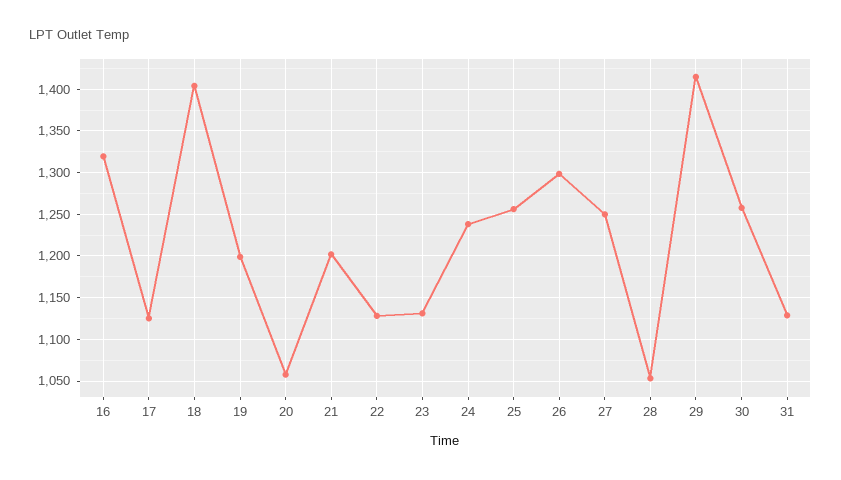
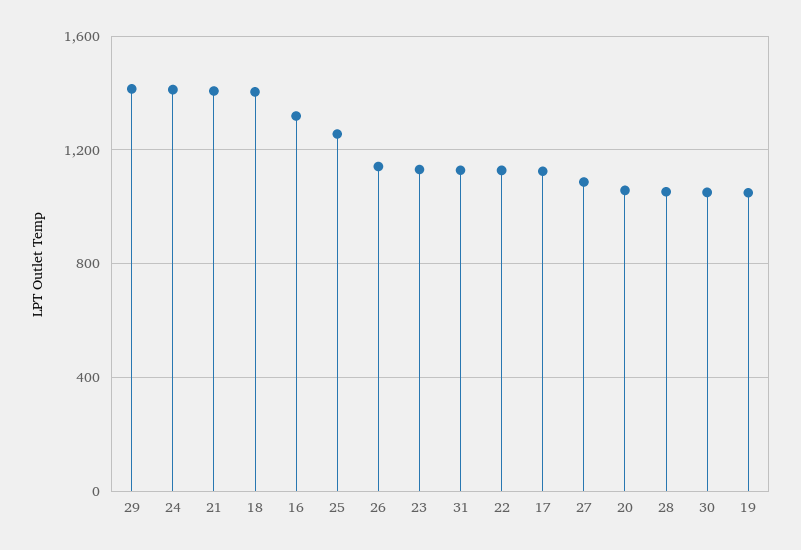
19: 1200 -> 1050
21: 1200 -> 1400
24: 1240 -> 1400
26: 1300 -> 1150
27: 1250 -> 1100
30: 1260 -> 1050

